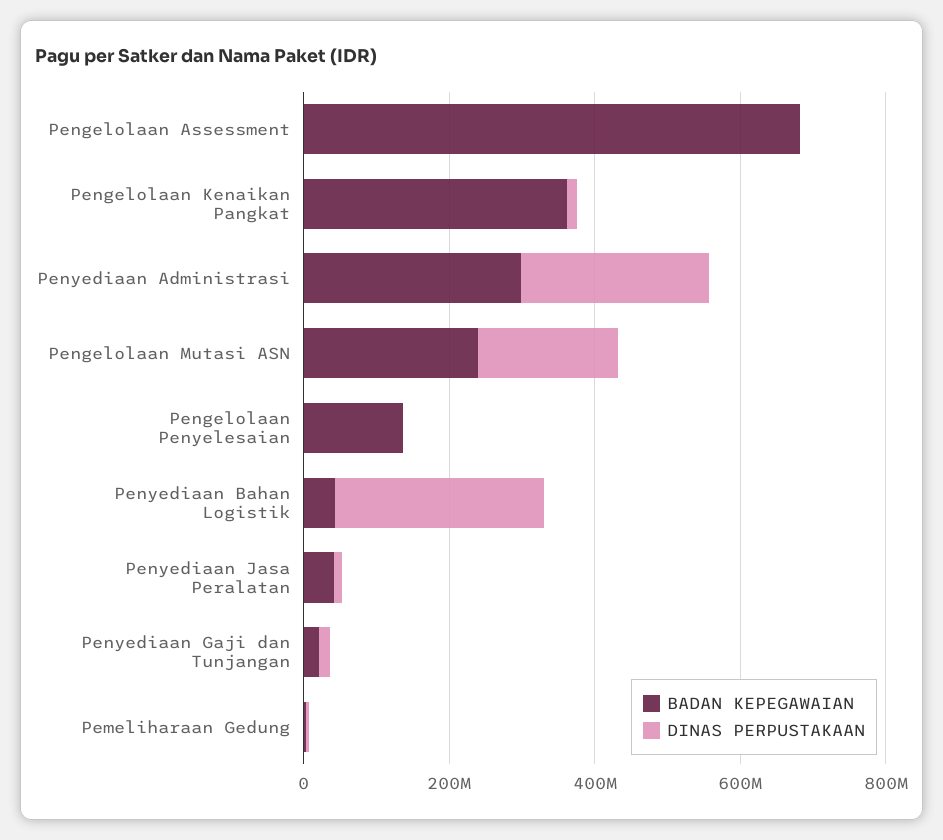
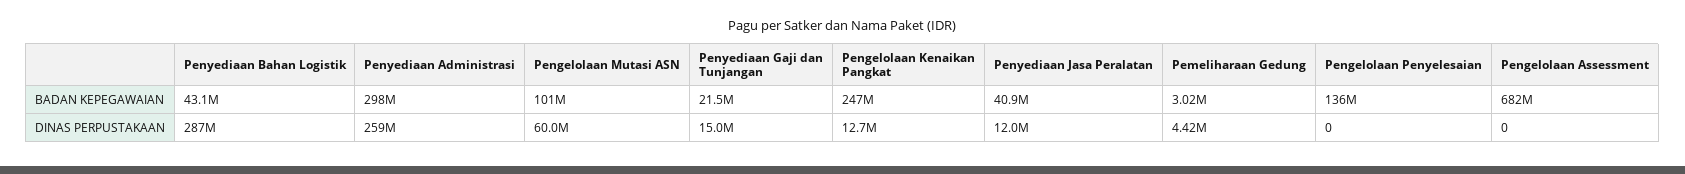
BADAN KEPEGAWAIAN, Pengelolaan Kenaikan Pangkat: 350000000 -> 247000000
BADAN KEPEGAWAIAN, Pengelolaan Mutasi ASN: 250000000 -> 101000000
DINAS PERPUSTAKAAN, Pengelolaan Mutasi ASN: 200000000 -> 60000000

